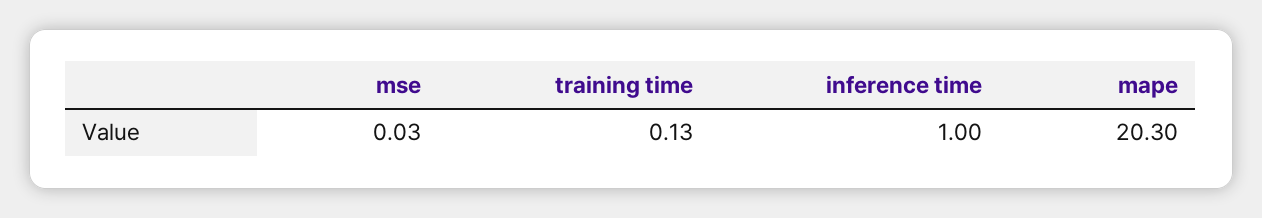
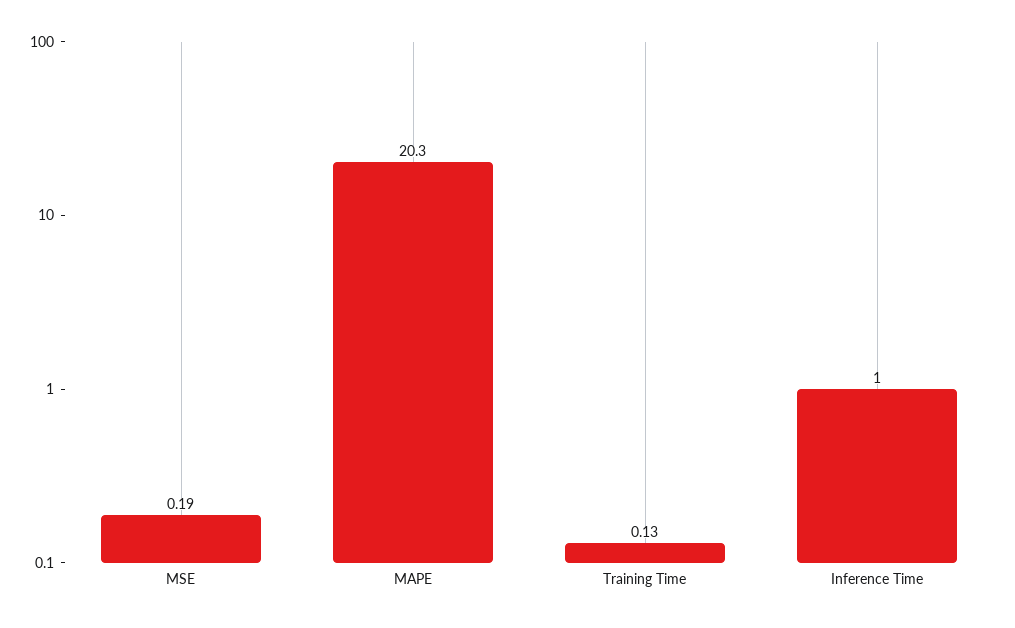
mse: 0.03 -> 0.19

